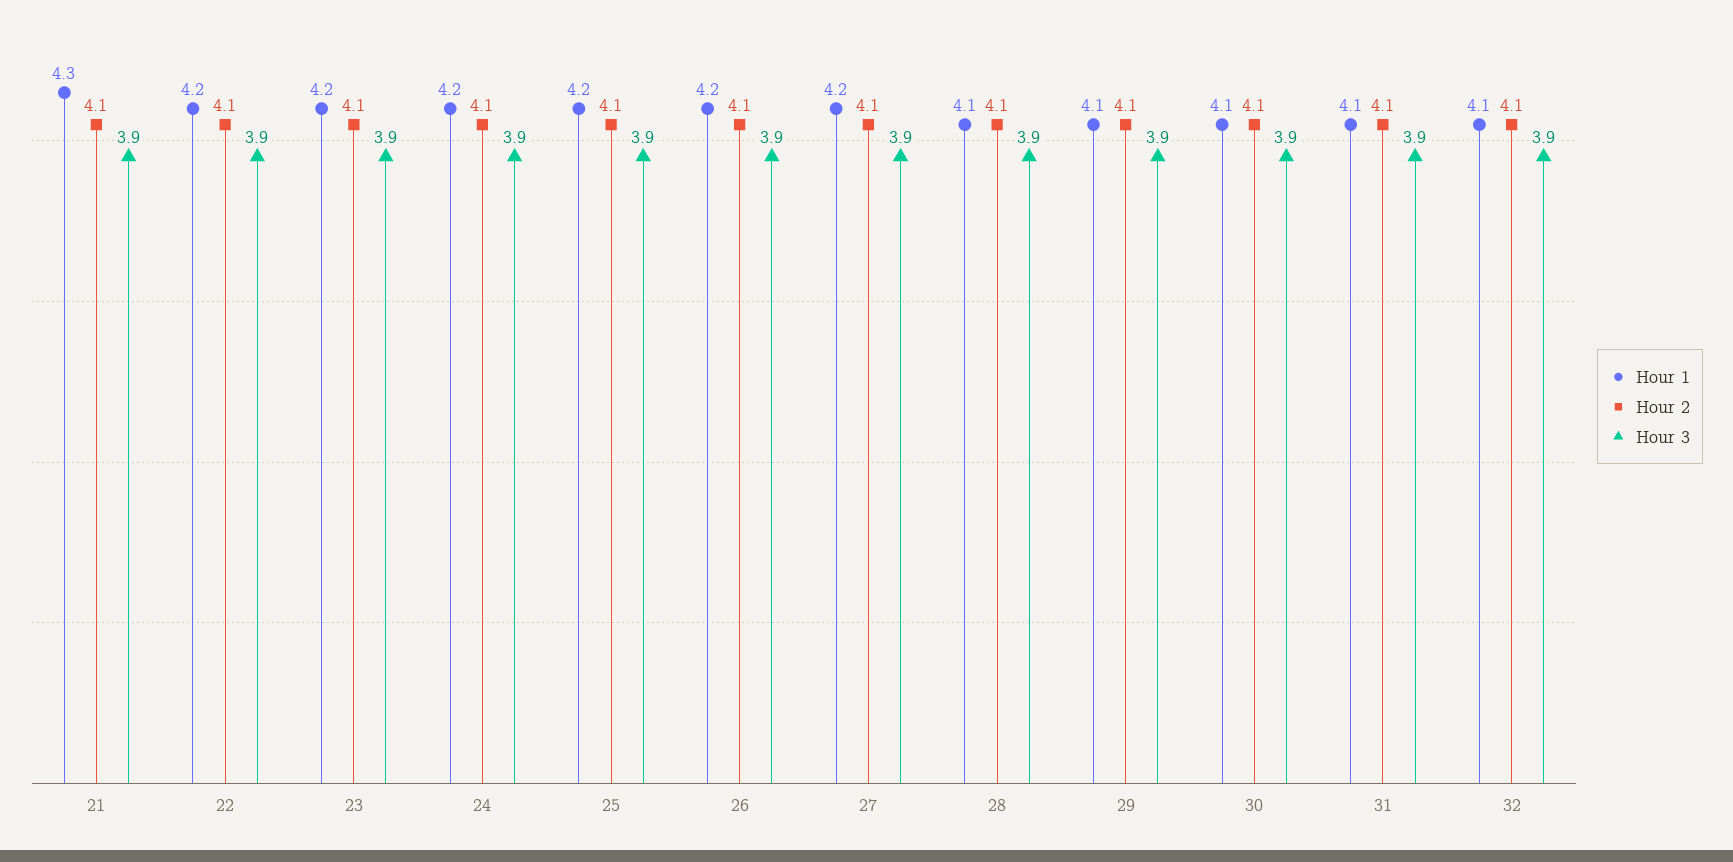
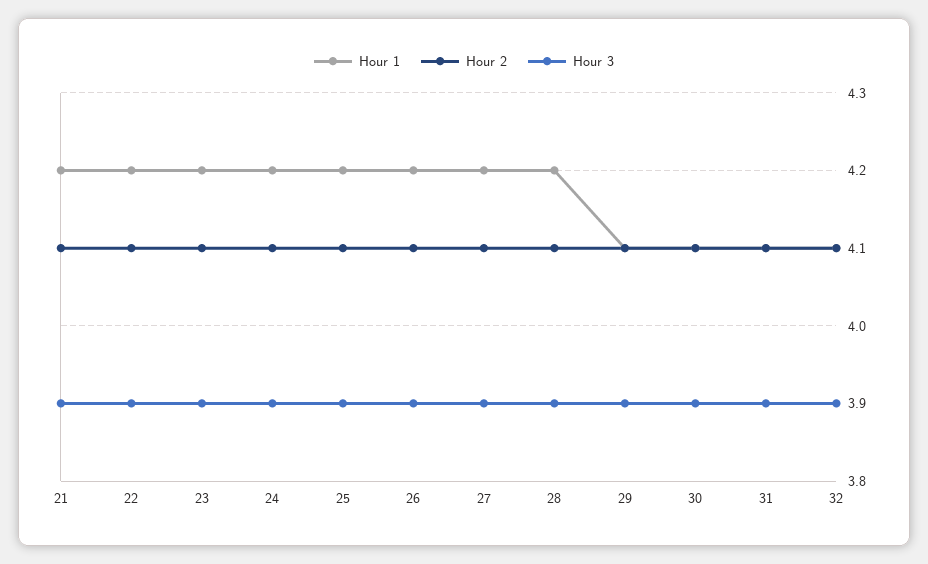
Hour 1, 21: 4.3 -> 4.2
Hour 1, 28: 4.1 -> 4.2

